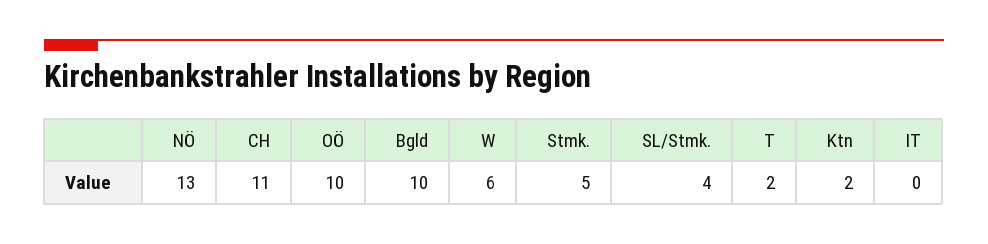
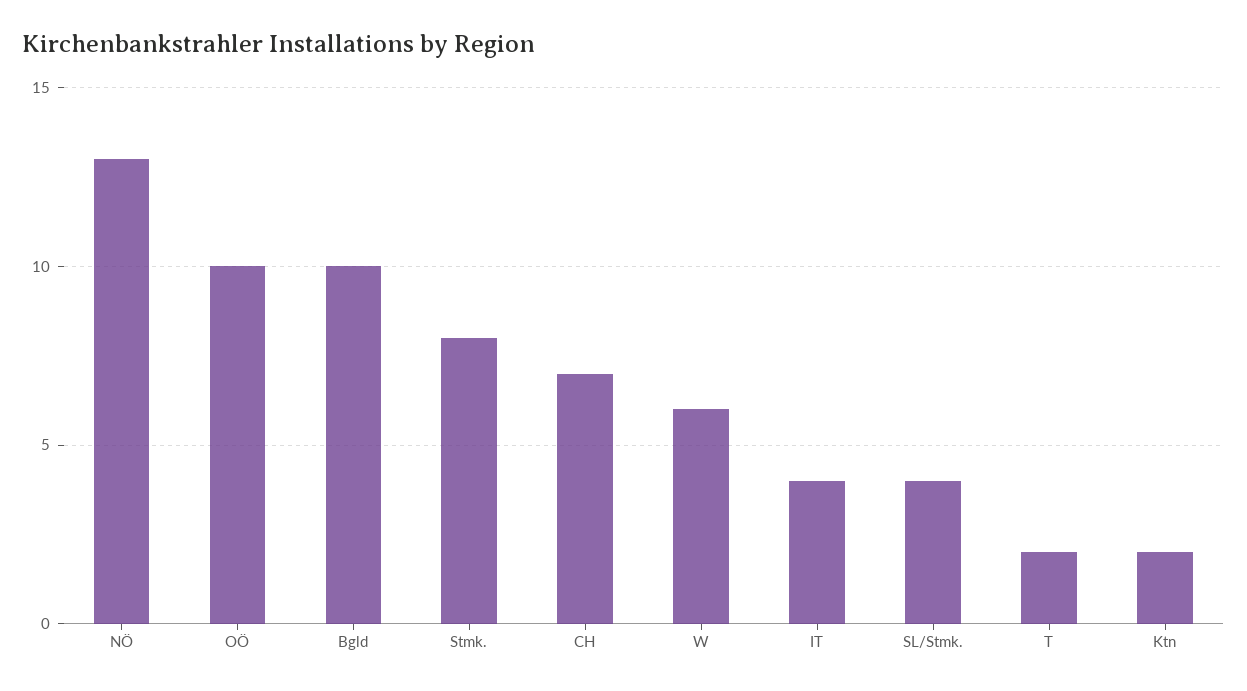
CH: 11 -> 7
Stmk.: 5 -> 8
IT: 0 -> 4

